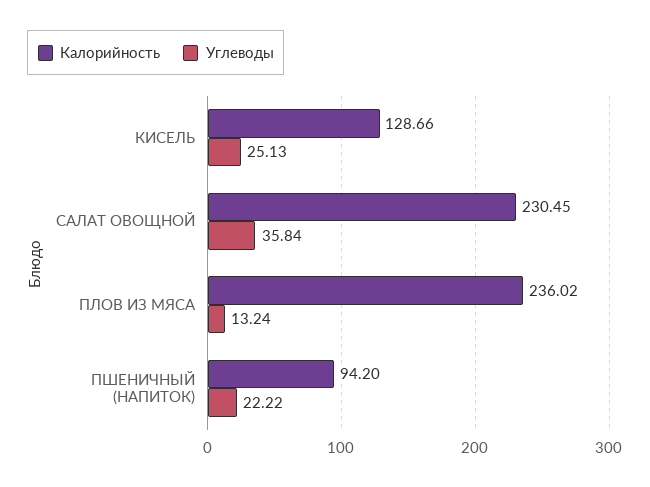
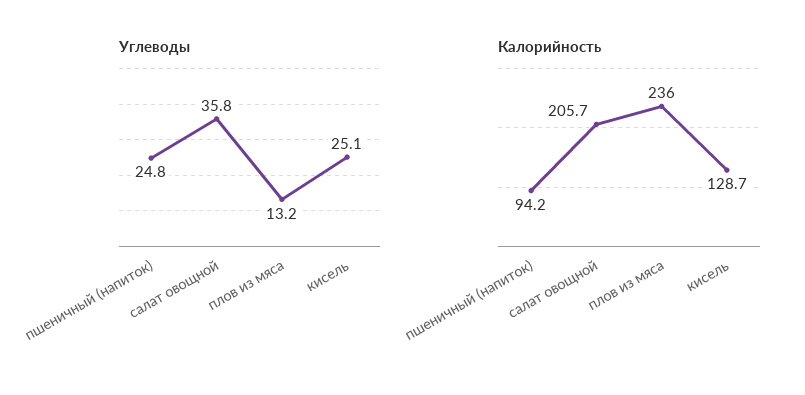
Калорийность, САЛАТ ОВОЩНОЙ: 230.45 -> 205.7
Углеводы, ПШЕНИЧНЫЙ (НАПИТОК): 22.22 -> 24.8

